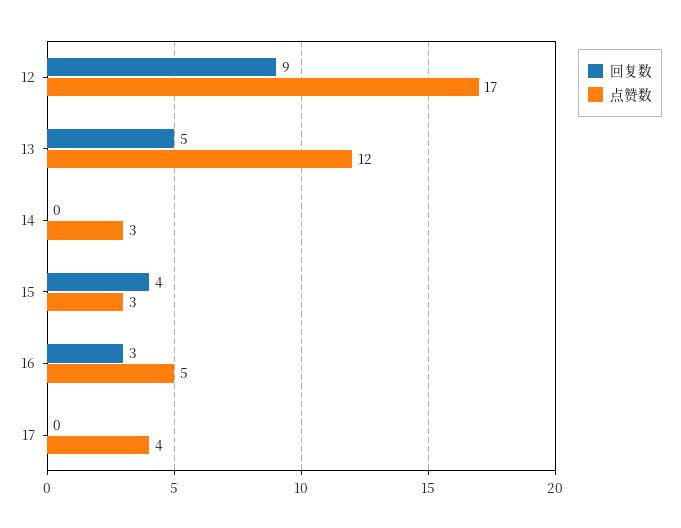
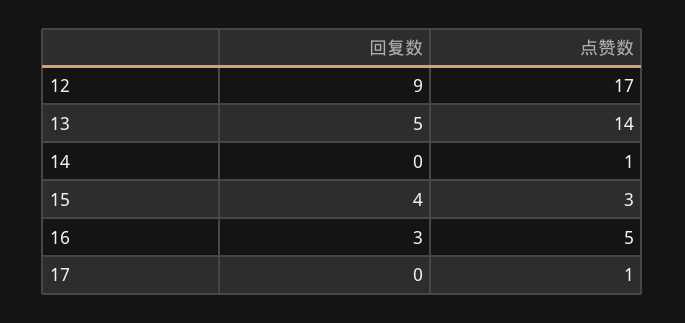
点赞数, 13: 12 -> 14
点赞数, 14: 3 -> 1
点赞数, 17: 4 -> 1

